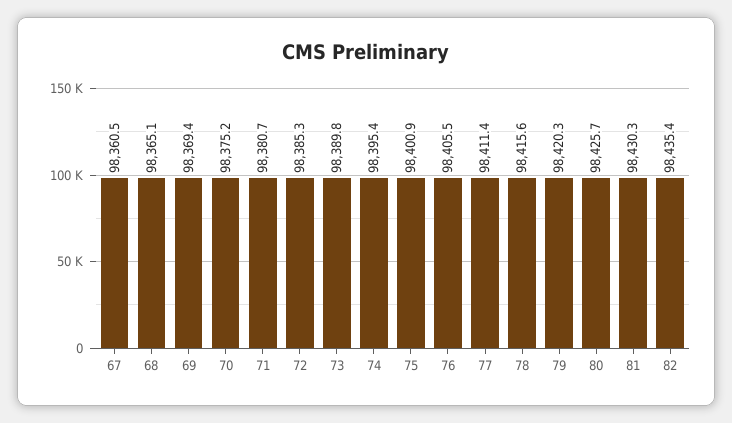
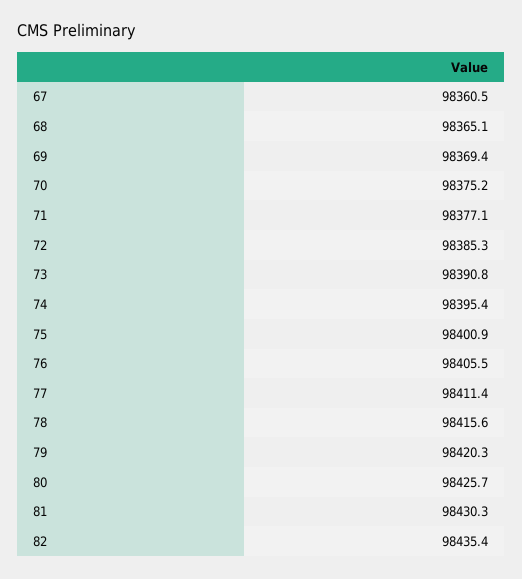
71: 98380.7 -> 98377.1
73: 98389.8 -> 98390.8

